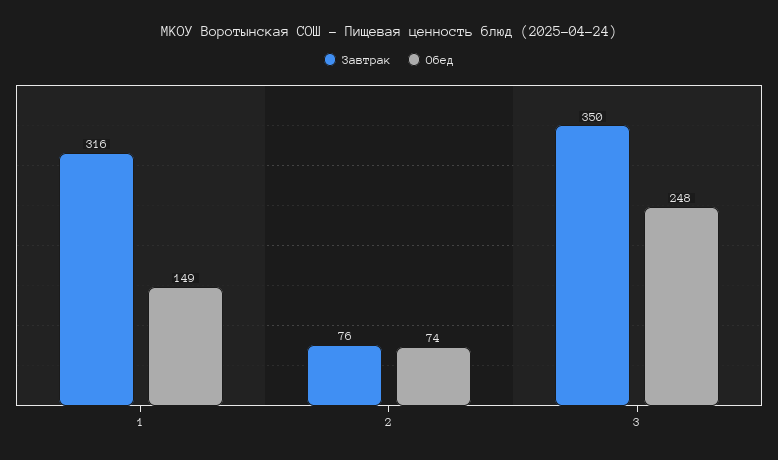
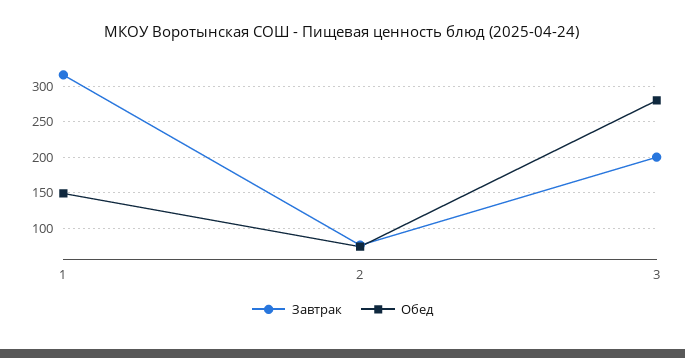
Завтрак, 3: 350 -> 200
Обед, 3: 248 -> 280

